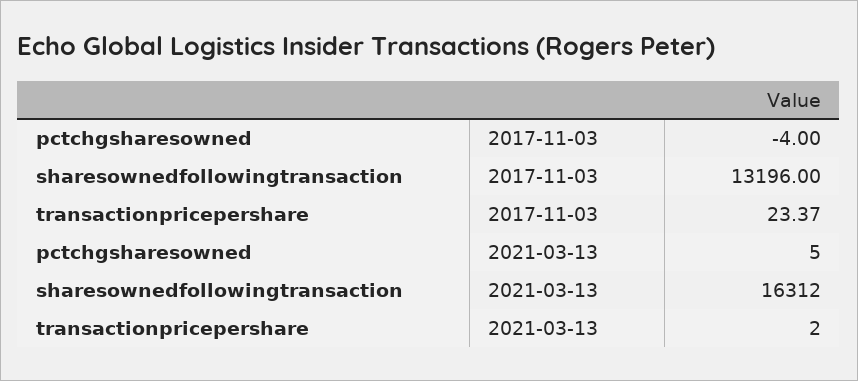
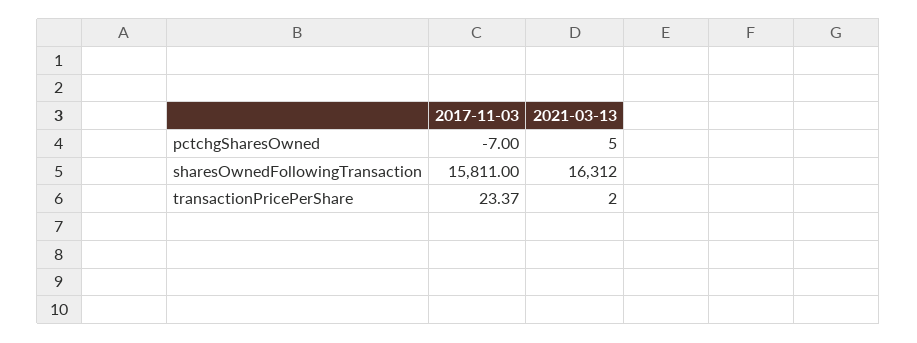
pctchgsharesowned, 2017-11-03: -4 -> -7
sharesownedfollowingtransaction, 2017-11-03: 13196 -> 15811

